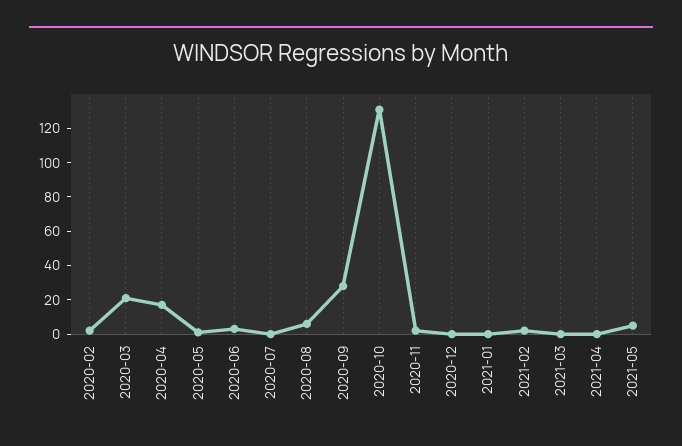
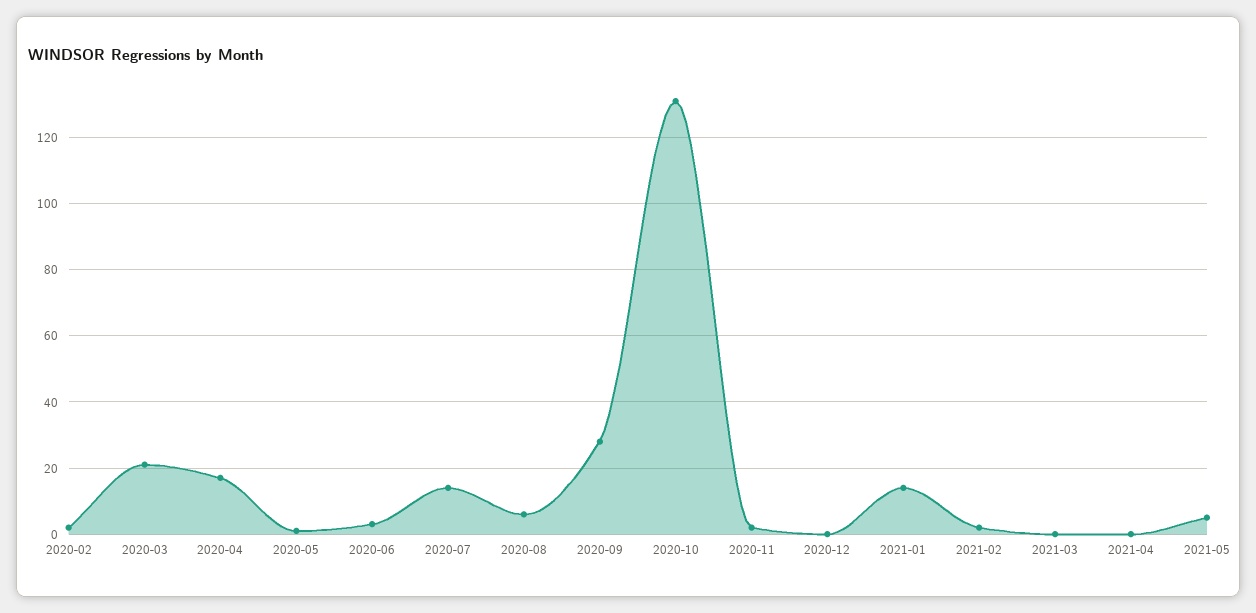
2020-07: 0 -> 15
2021-01: 0 -> 15

